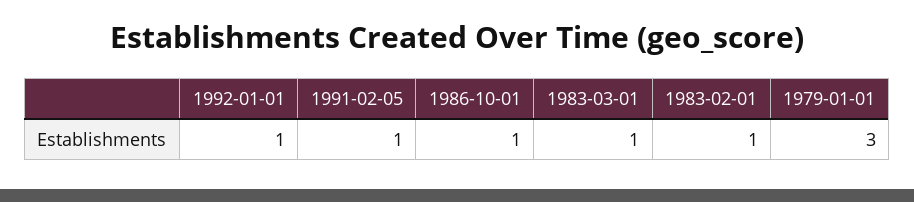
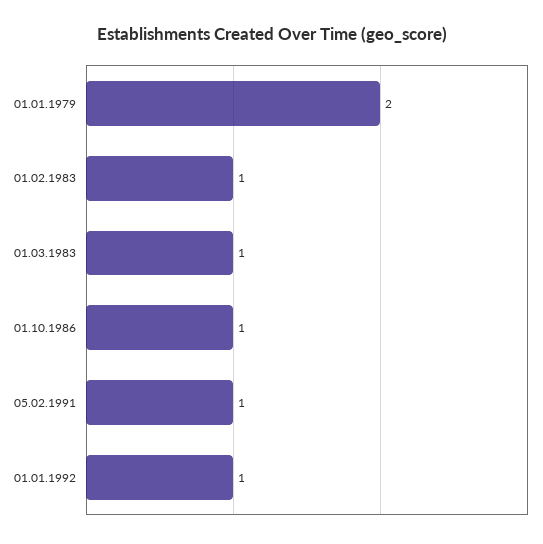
1979-01-01: 3 -> 2

